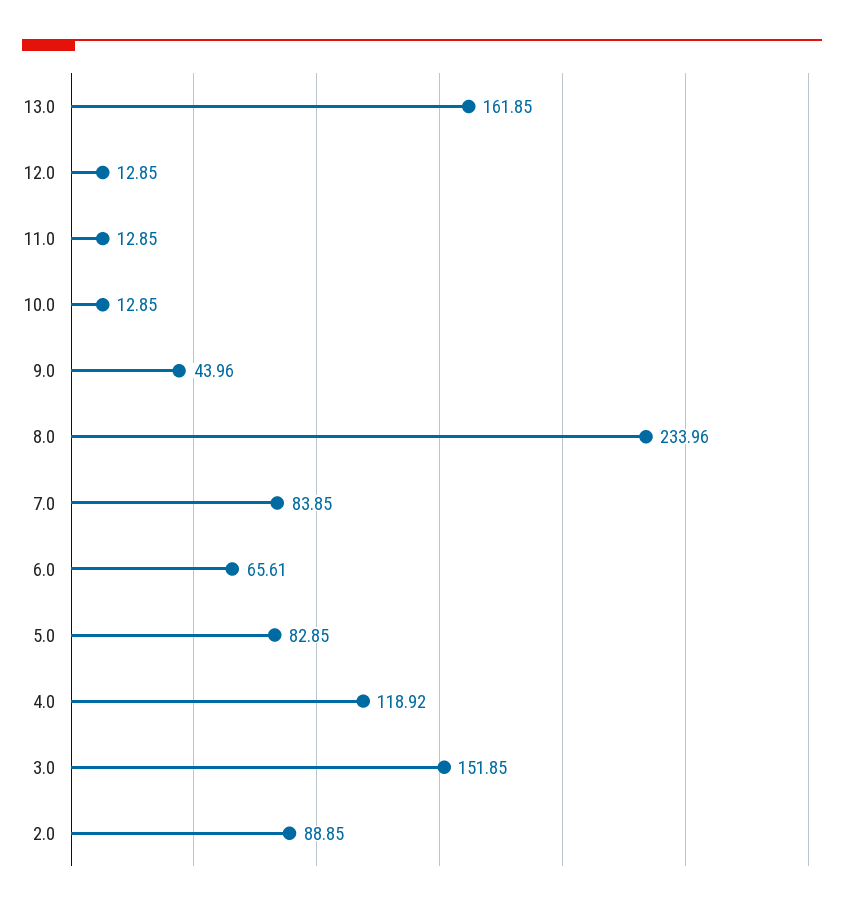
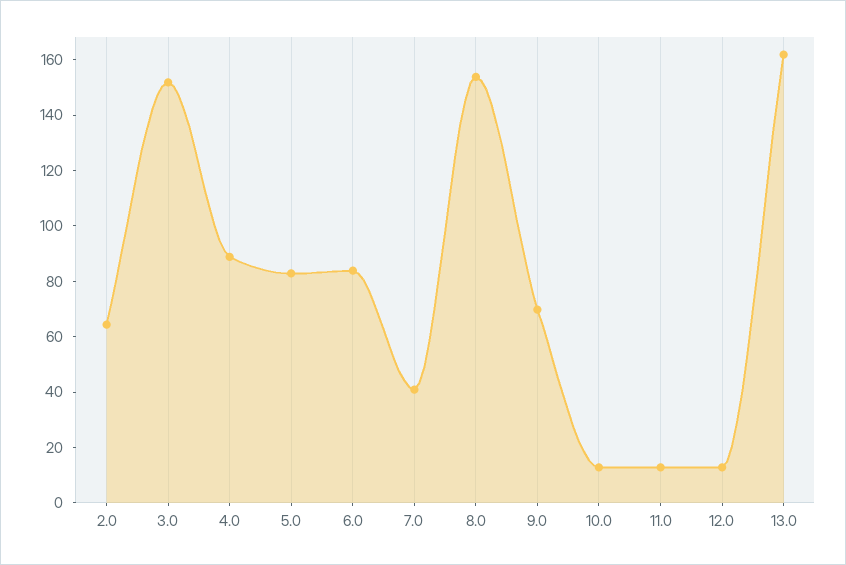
9.0: 43.96 -> 70
8.0: 233.96 -> 155
7.0: 83.85 -> 40
6.0: 65.61 -> 85
4.0: 118.92 -> 90
2.0: 88.85 -> 65

